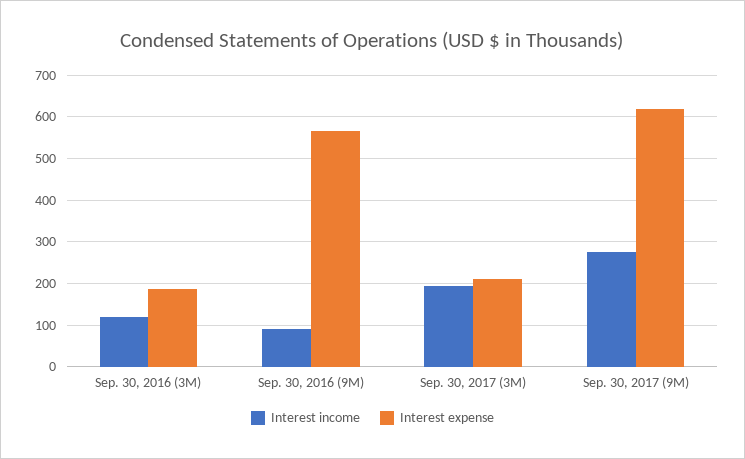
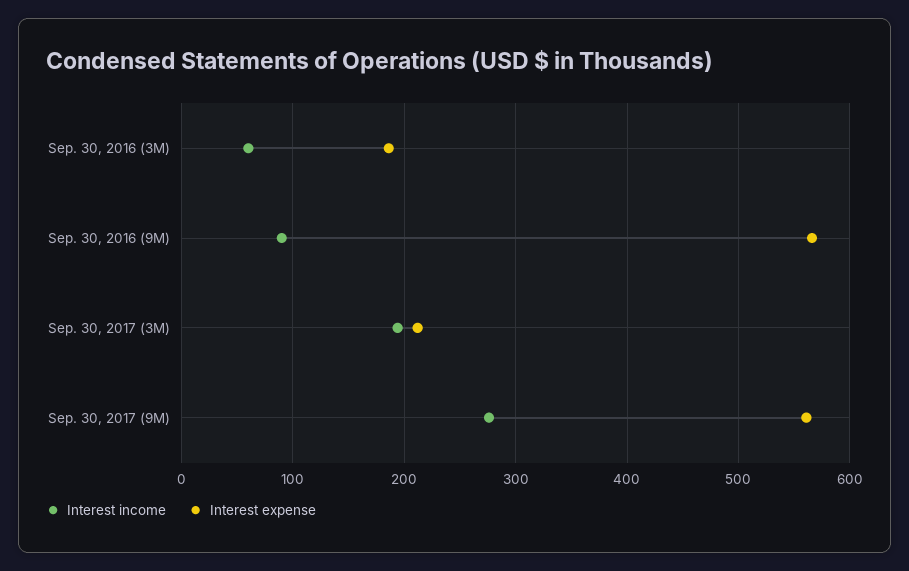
Interest income, Sep. 30, 2016 (3M): 120 -> 60
Interest expense, Sep. 30, 2017 (9M): 620 -> 560

